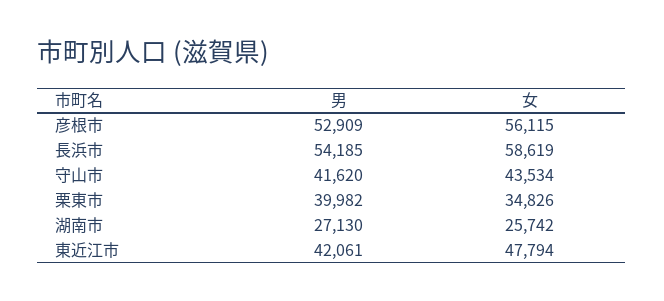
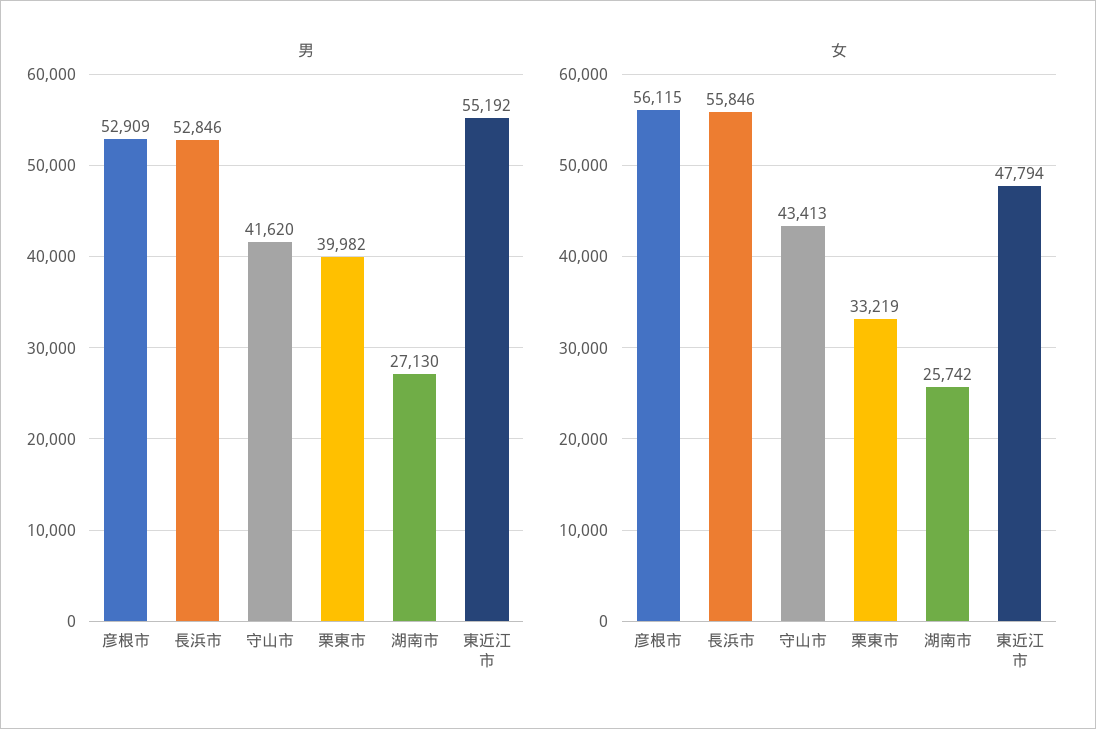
男, 長浜市: 54185 -> 52846
女, 長浜市: 58619 -> 55846
女, 守山市: 43534 -> 43413
女, 栗東市: 34826 -> 33219
男, 東近江市: 42061 -> 55192

